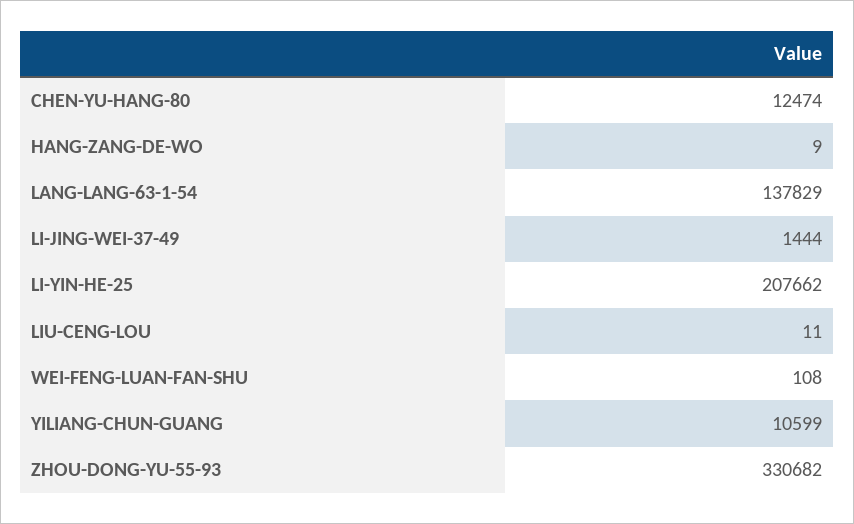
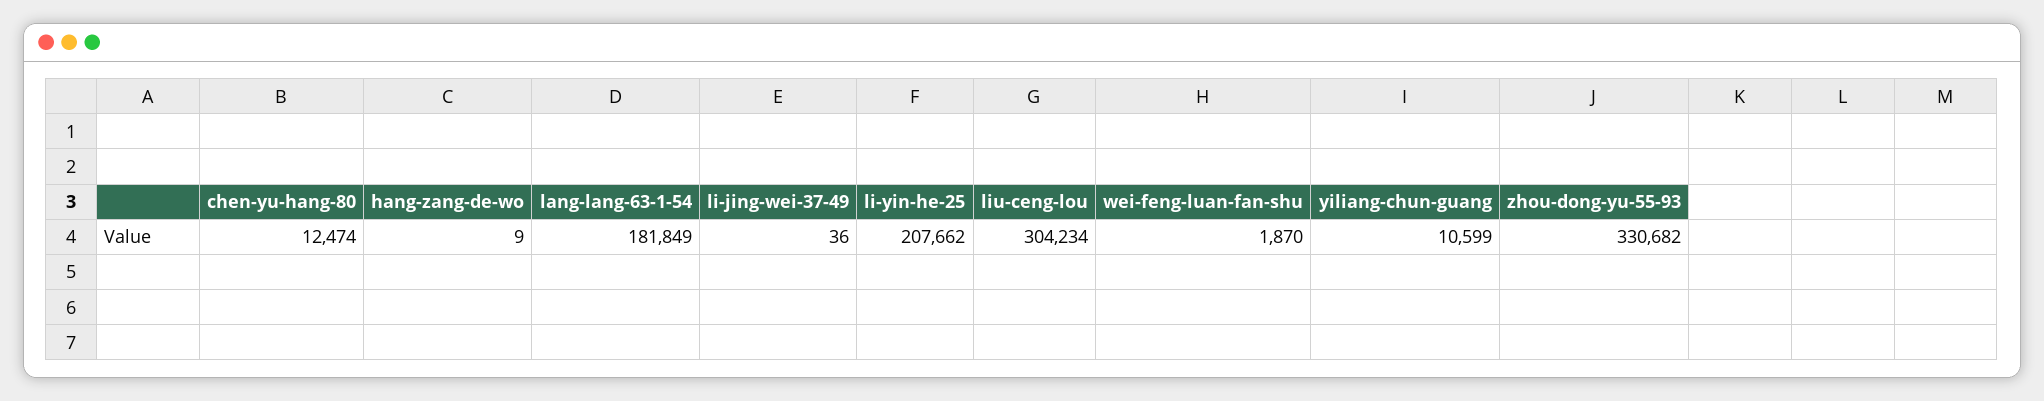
LANG-LANG-63-1-54: 137829 -> 181849
LI-JING-WEI-37-49: 1444 -> 36
LIU-CENG-LOU: 11 -> 304234
WEI-FENG-LUAN-FAN-SHU: 108 -> 1870

